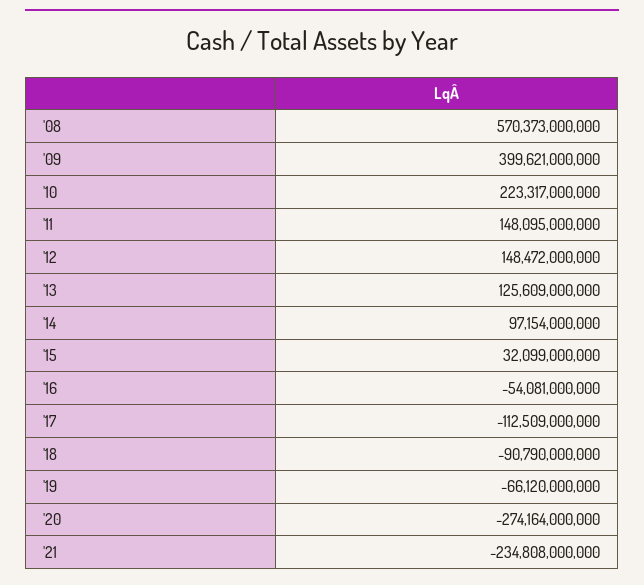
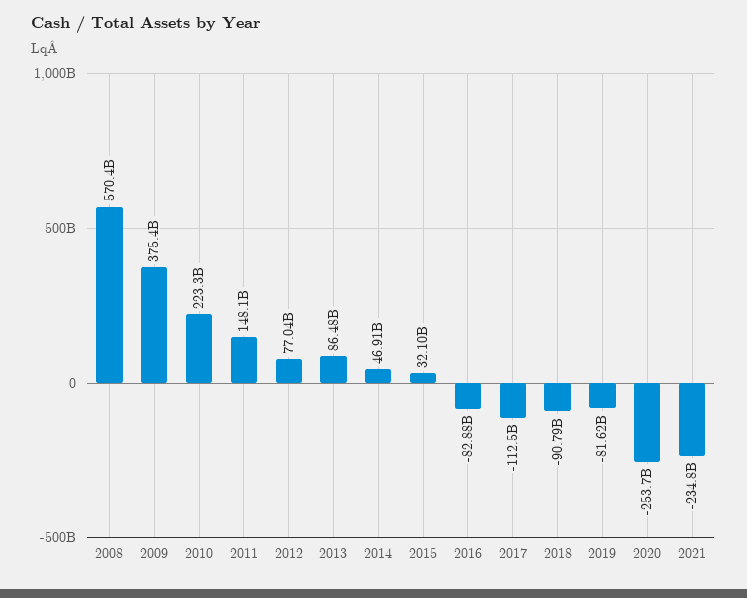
'09: 399621000000 -> 375400000000
'12: 148472000000 -> 77040000000
'13: 125609000000 -> 86480000000
'14: 97154000000 -> 46910000000
'16: -54081000000 -> -82880000000
'19: -66120000000 -> -81620000000
'20: -274164000000 -> -253700000000

